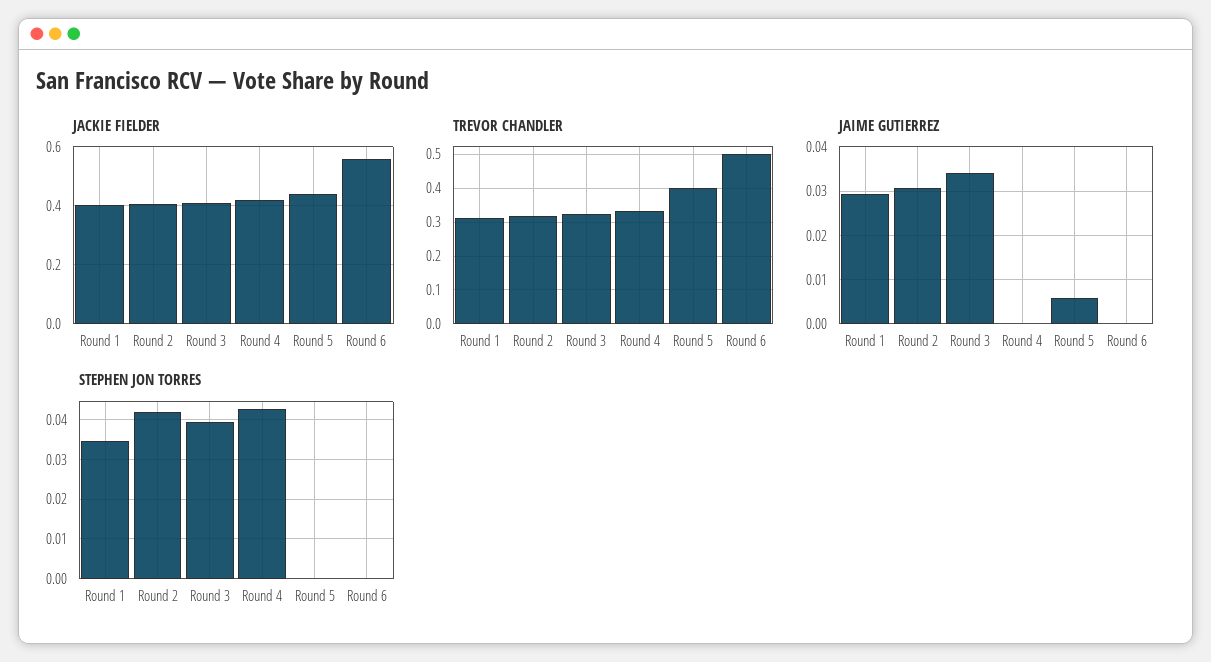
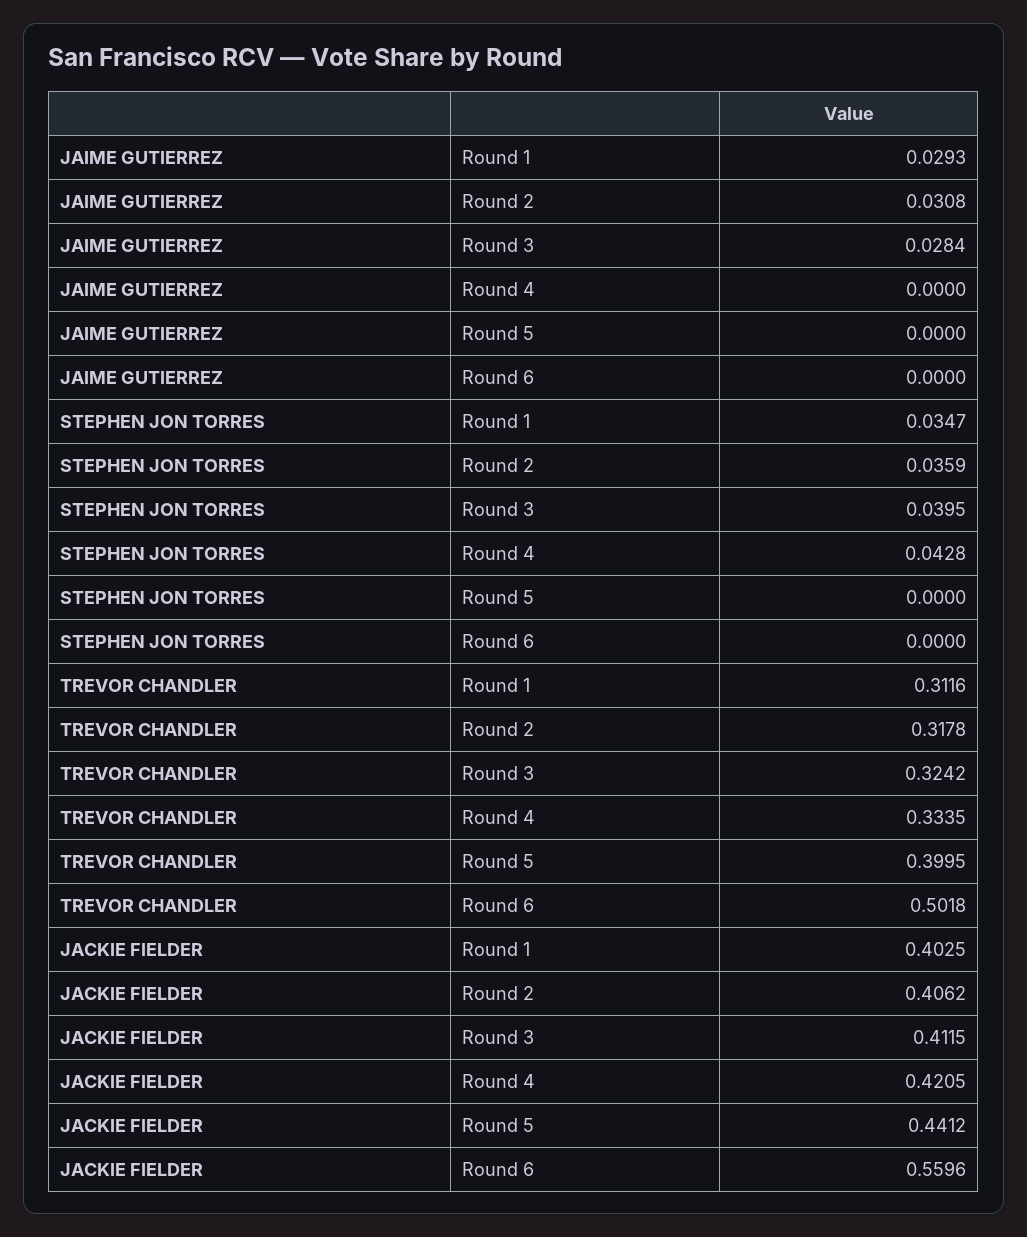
JAIME GUTIERREZ, Round 3: 0.034 -> 0.0284
JAIME GUTIERREZ, Round 5: 0.006 -> 0
STEPHEN JON TORRES, Round 2: 0.042 -> 0.0359

